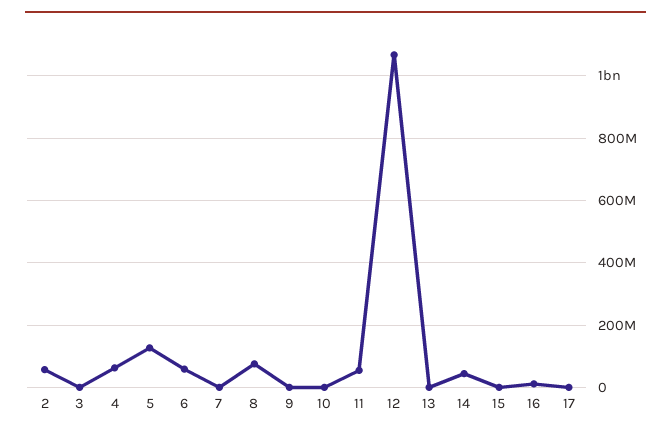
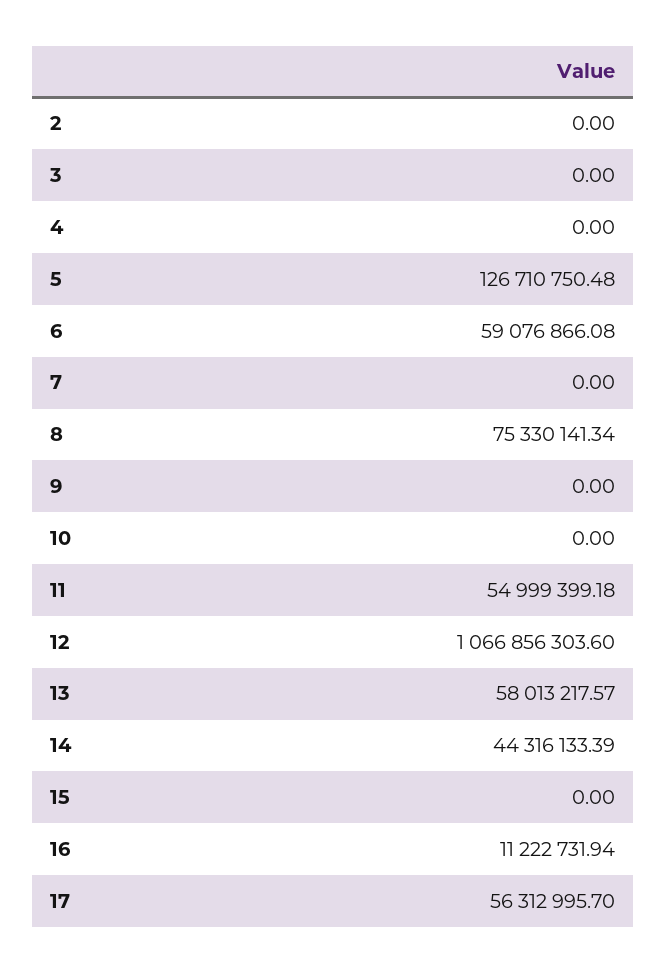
2: 60000000 -> 0
4: 60000000 -> 0
13: 0 -> 58013217.57
17: 0 -> 56312995.7

